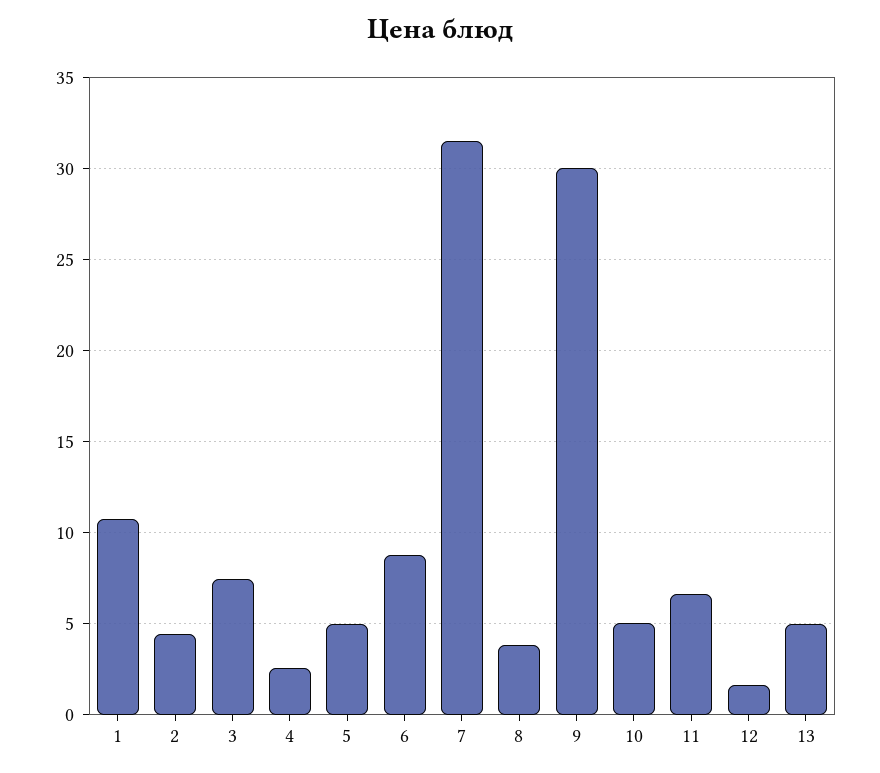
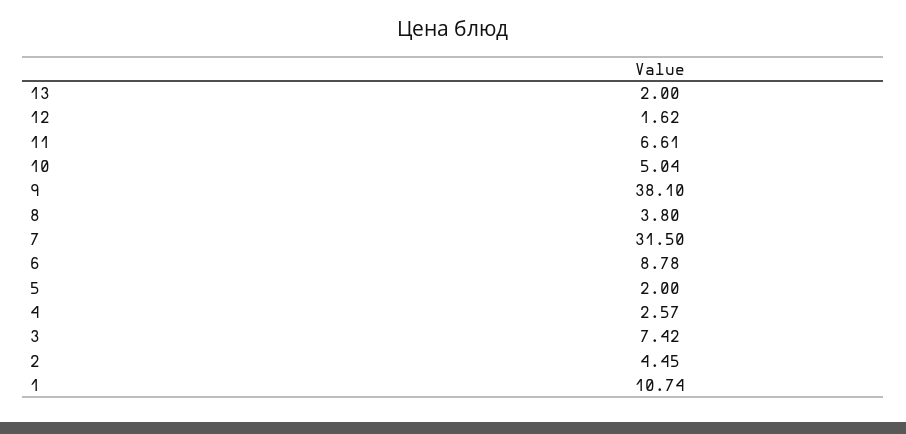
5: 5 -> 2
9: 30 -> 38.1
13: 5 -> 2

